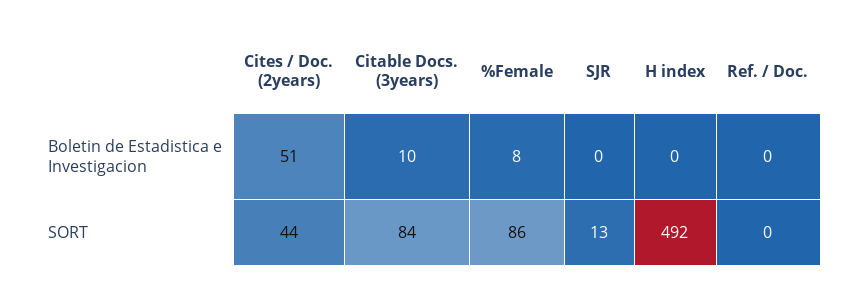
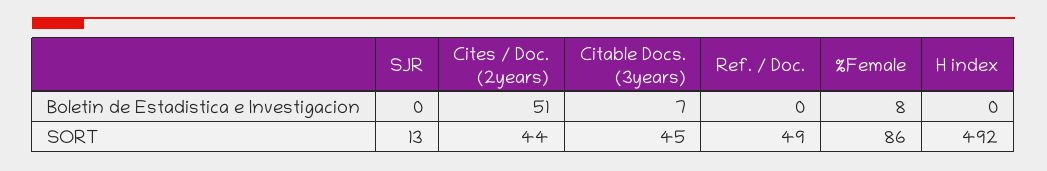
Citable Docs. (3years), Boletin de Estadistica e Investigacion: 10 -> 7
Citable Docs. (3years), SORT: 84 -> 45
Ref. / Doc., SORT: 0 -> 49

